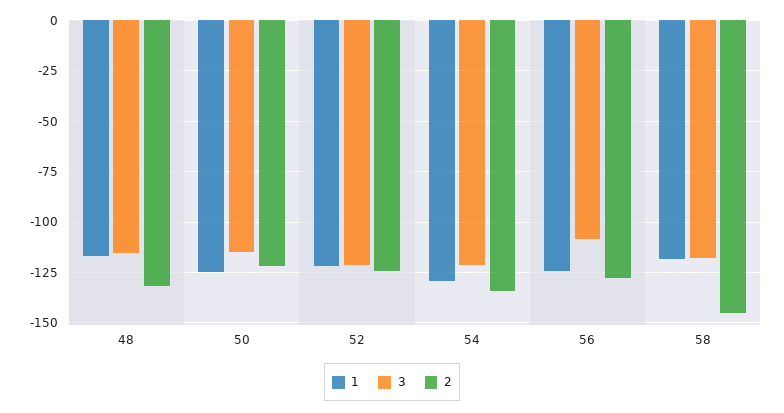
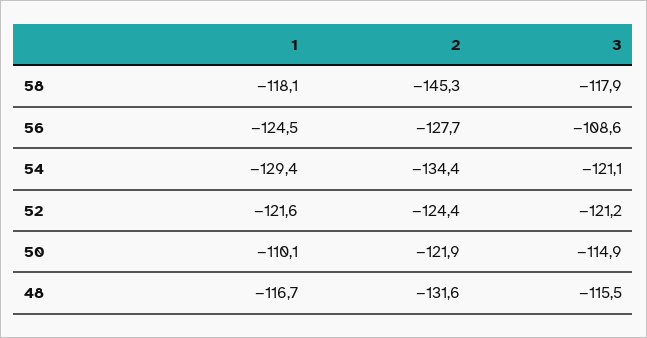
1, 50: -125 -> -110.1

